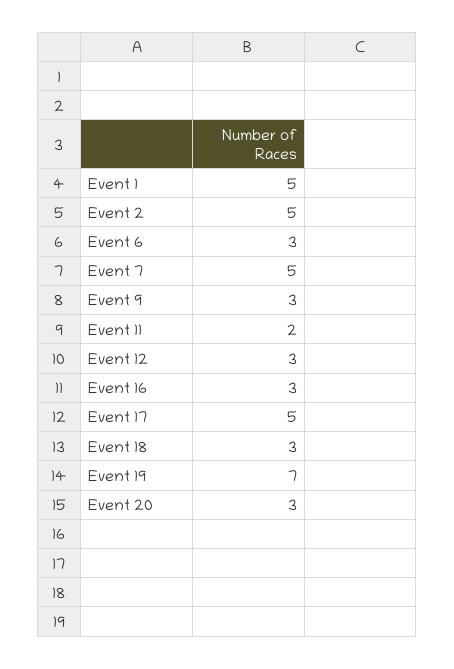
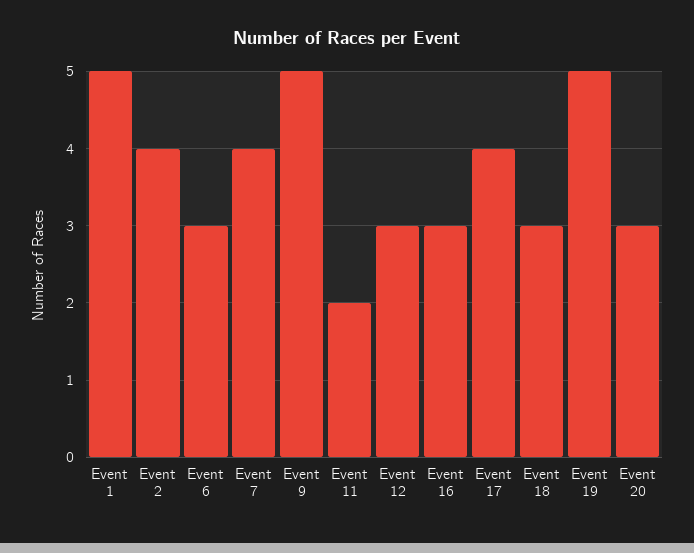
Event 2: 5 -> 4
Event 7: 5 -> 4
Event 9: 3 -> 5
Event 17: 5 -> 4
Event 19: 7 -> 5

